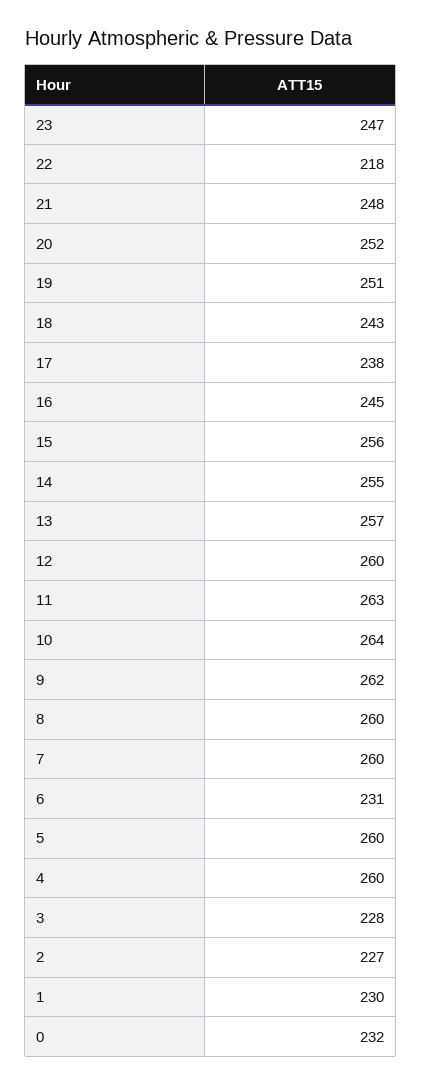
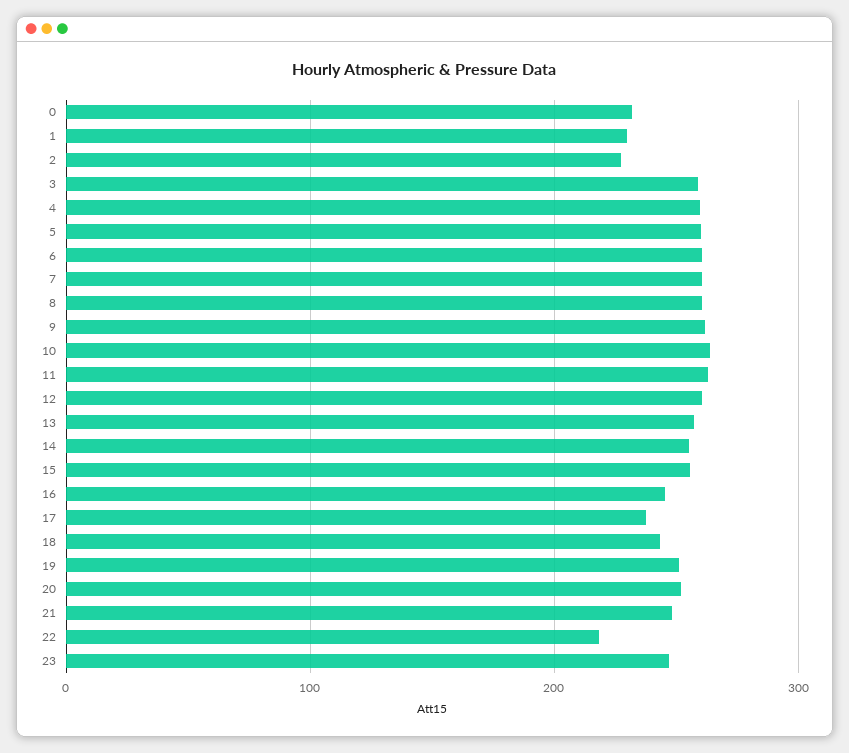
6: 231 -> 260
3: 228 -> 260

